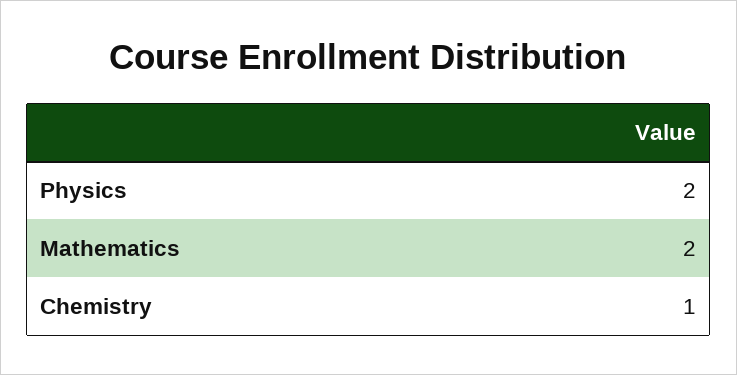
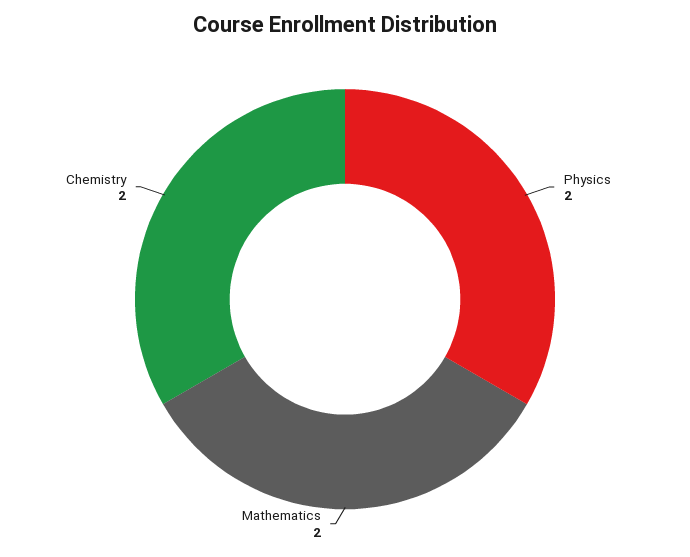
Chemistry: 1 -> 2

